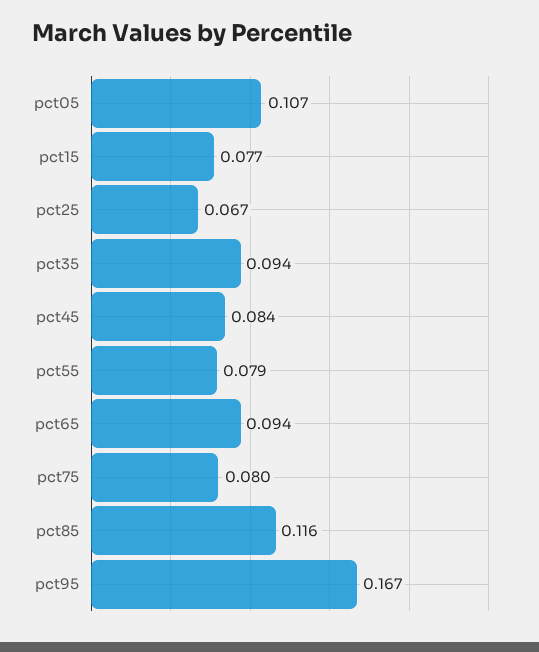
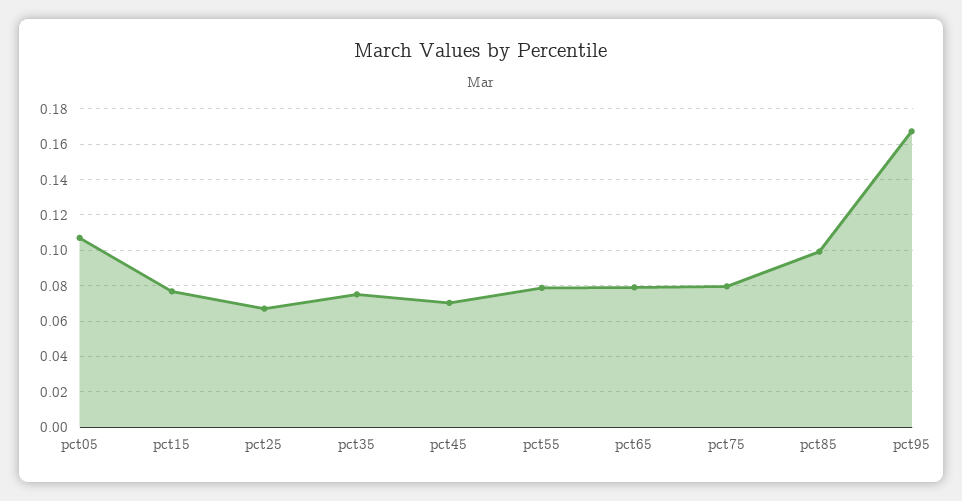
pct35: 0.094 -> 0.075
pct45: 0.084 -> 0.07
pct65: 0.094 -> 0.08
pct85: 0.116 -> 0.1

